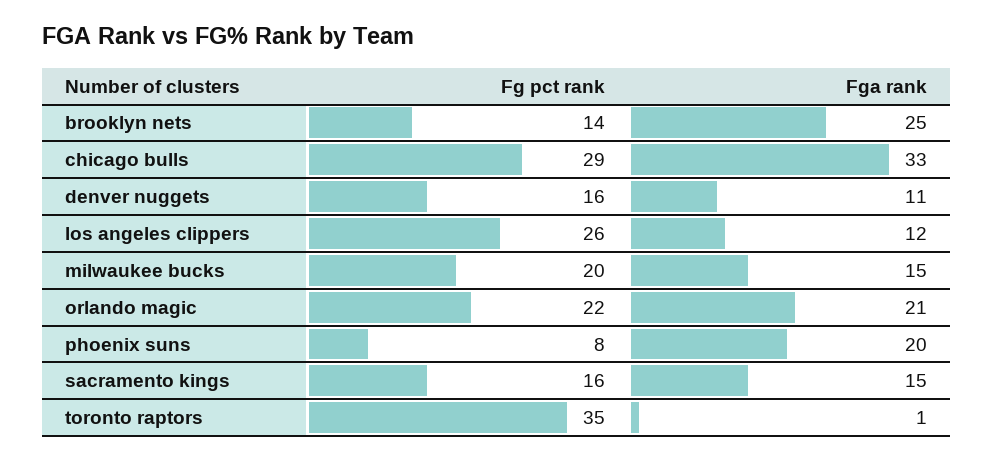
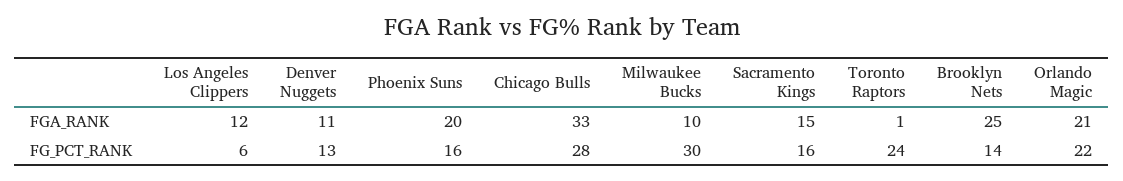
Fg pct rank, chicago bulls: 29 -> 28
Fg pct rank, denver nuggets: 16 -> 13
Fg pct rank, los angeles clippers: 26 -> 6
Fg pct rank, milwaukee bucks: 20 -> 30
Fga rank, milwaukee bucks: 15 -> 10
Fg pct rank, phoenix suns: 8 -> 16
Fg pct rank, toronto raptors: 35 -> 24

